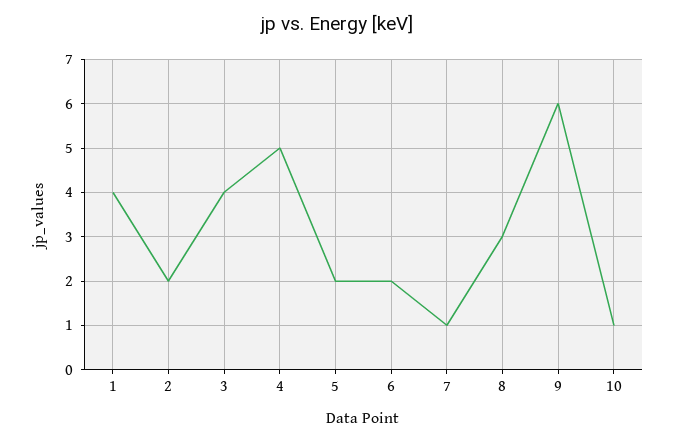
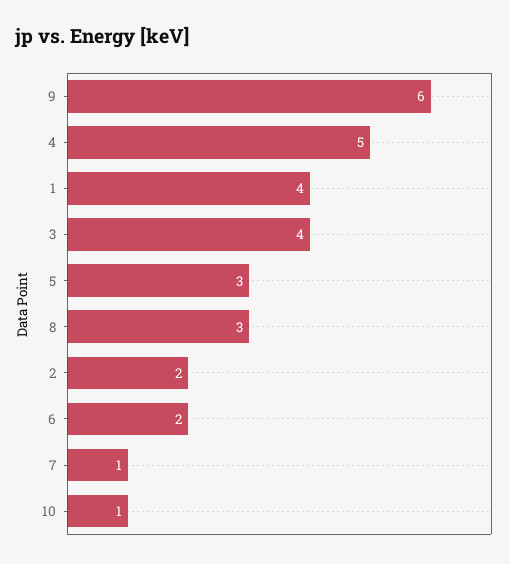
5: 2 -> 3

